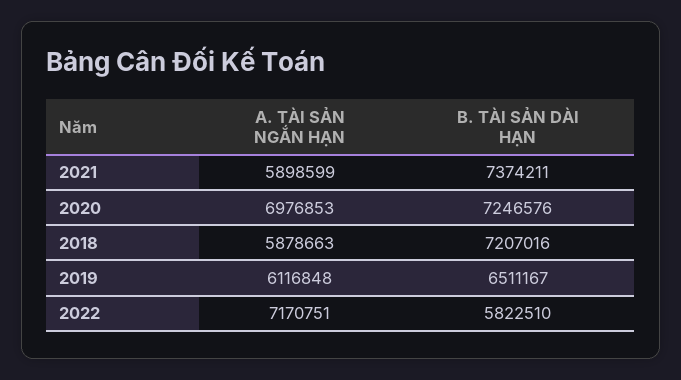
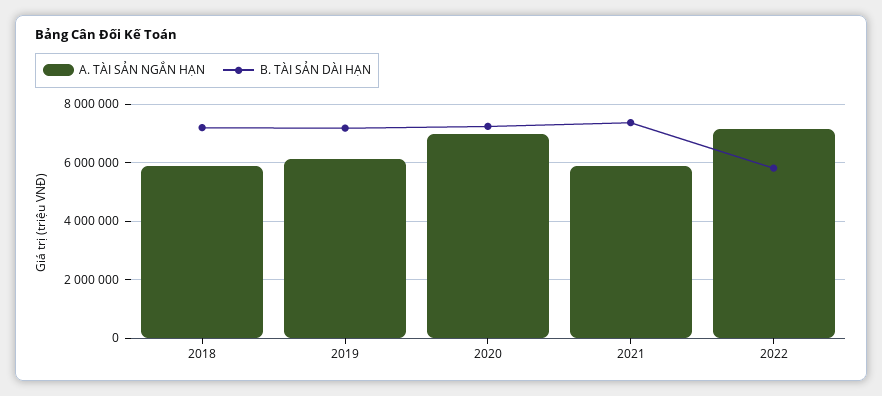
B. TÀI SẢN DÀI HẠN, 2019: 6511167 -> 7250000

